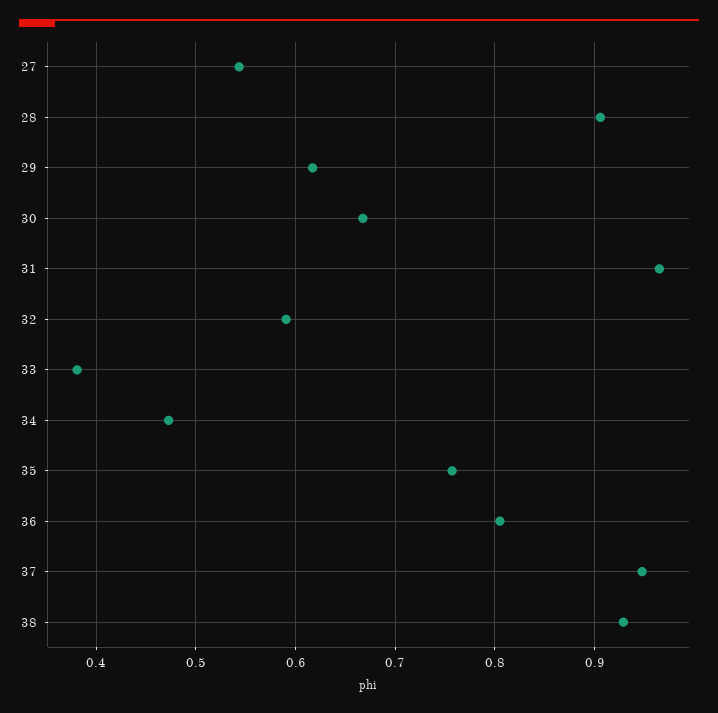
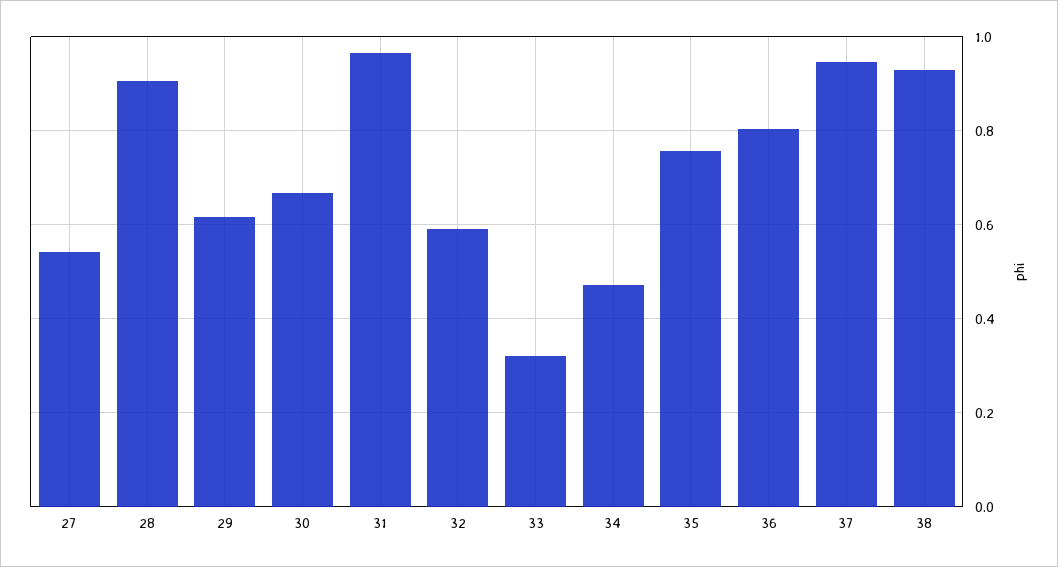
33: 0.38 -> 0.32

